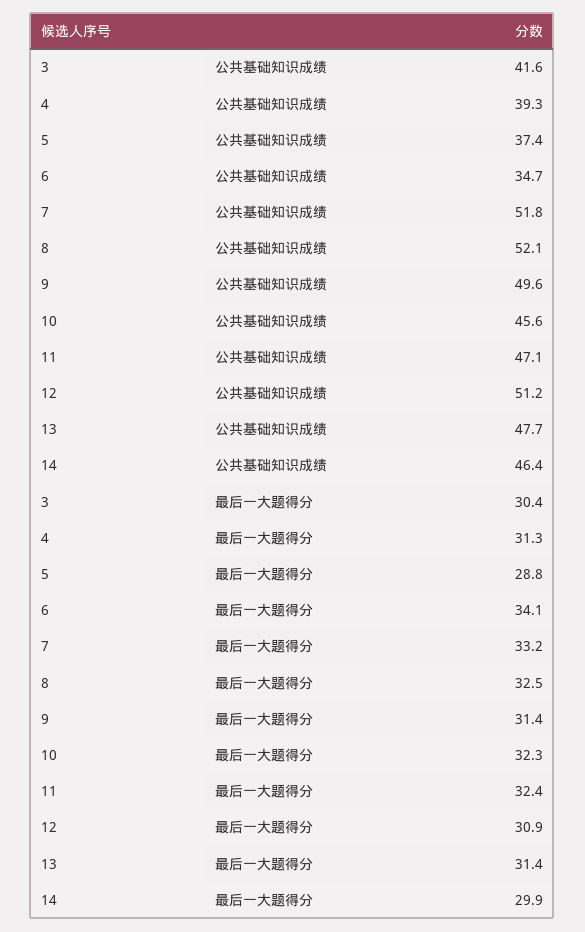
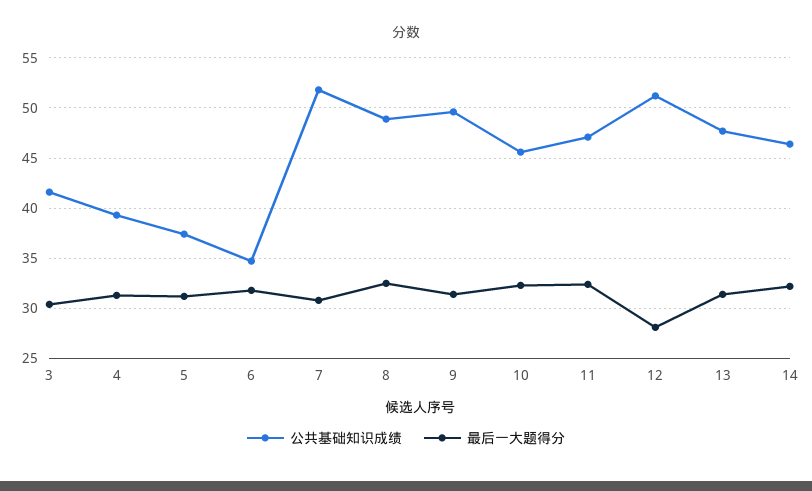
公共基础知识成绩, 8: 52.1 -> 49
最后一大题得分, 5: 28.8 -> 31
最后一大题得分, 6: 34.1 -> 32
最后一大题得分, 7: 33.2 -> 31
最后一大题得分, 12: 30.9 -> 28
最后一大题得分, 14: 29.9 -> 32

